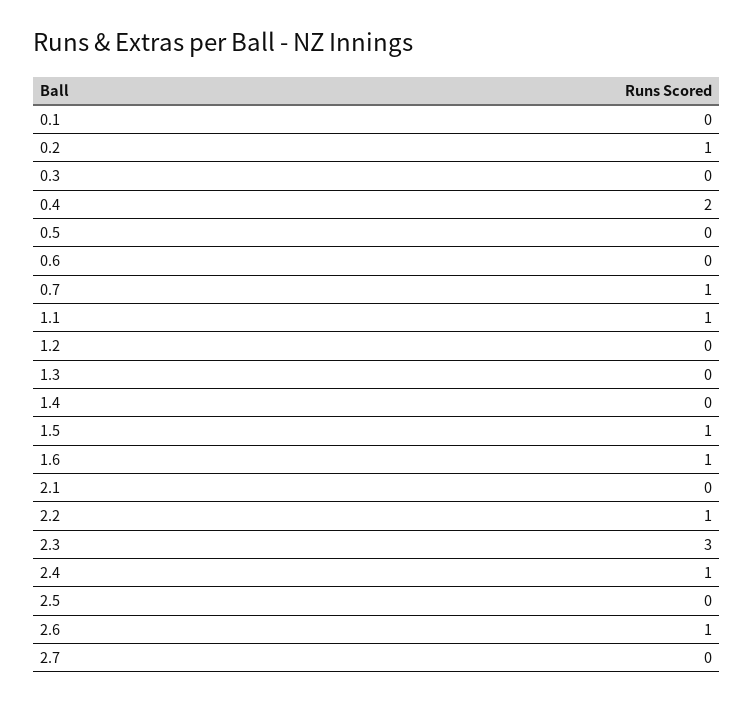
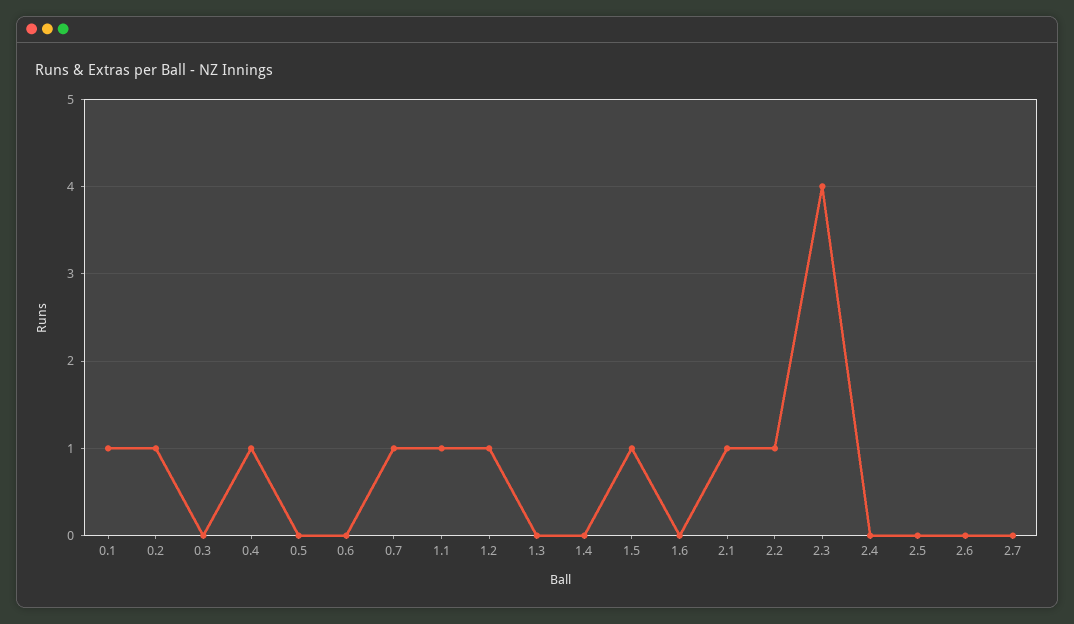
0.1: 0 -> 1
0.4: 2 -> 1
1.2: 0 -> 1
1.6: 1 -> 0
2.1: 0 -> 1
2.3: 3 -> 4
2.4: 1 -> 0
2.6: 1 -> 0

